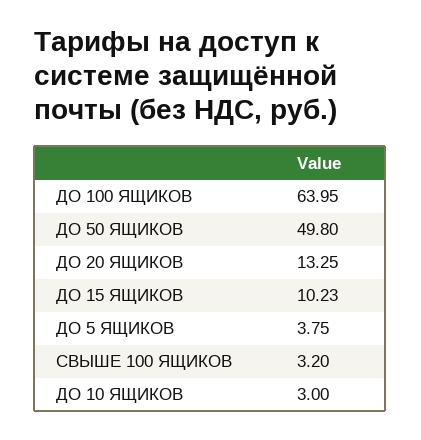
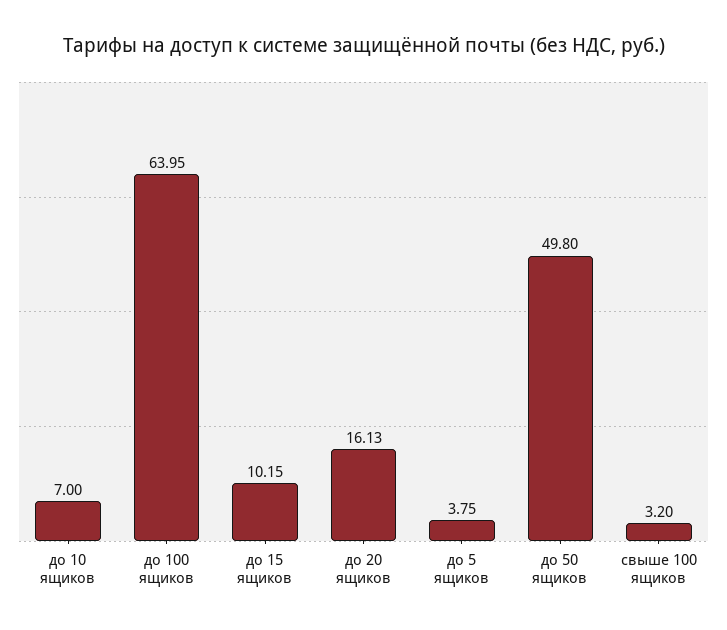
ДО 20 ЯЩИКОВ: 13.25 -> 16.13
ДО 15 ЯЩИКОВ: 10.23 -> 10.15
ДО 10 ЯЩИКОВ: 3 -> 7

